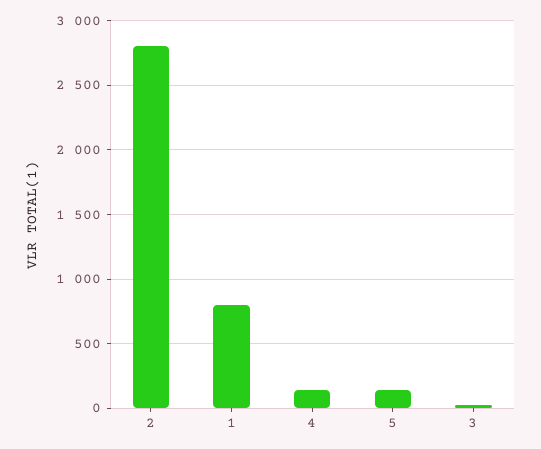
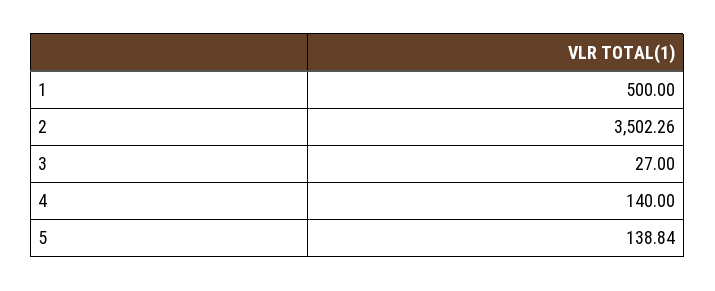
2: 2800 -> 3502.26
1: 800 -> 500

